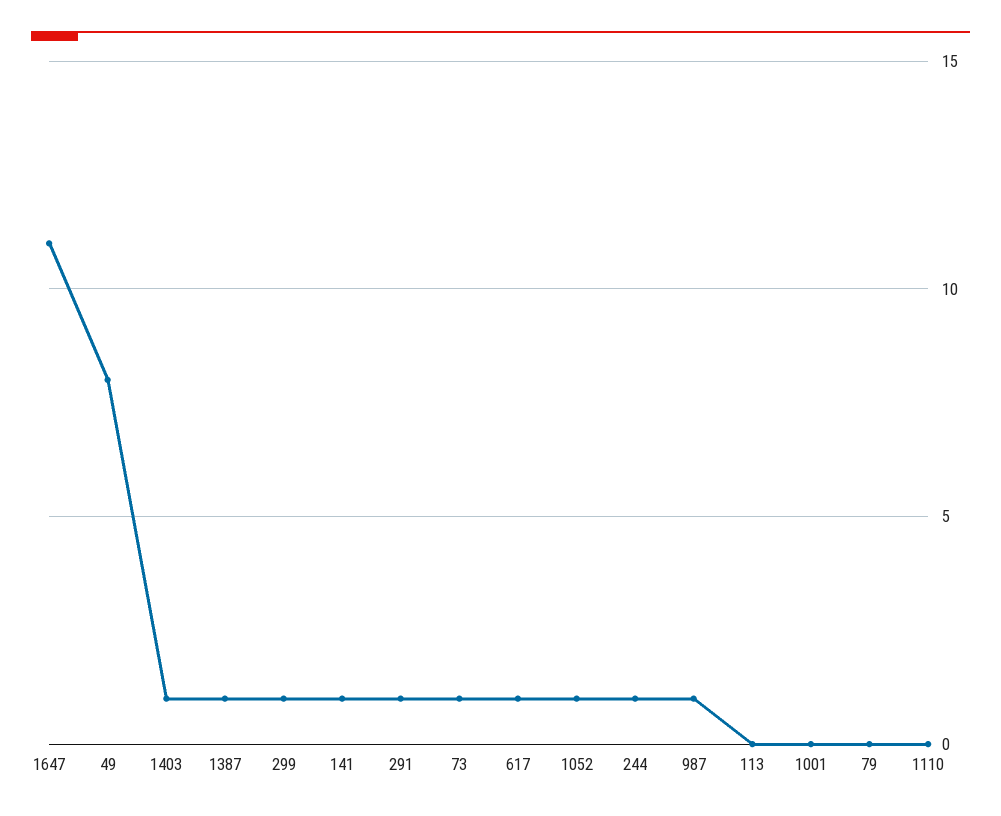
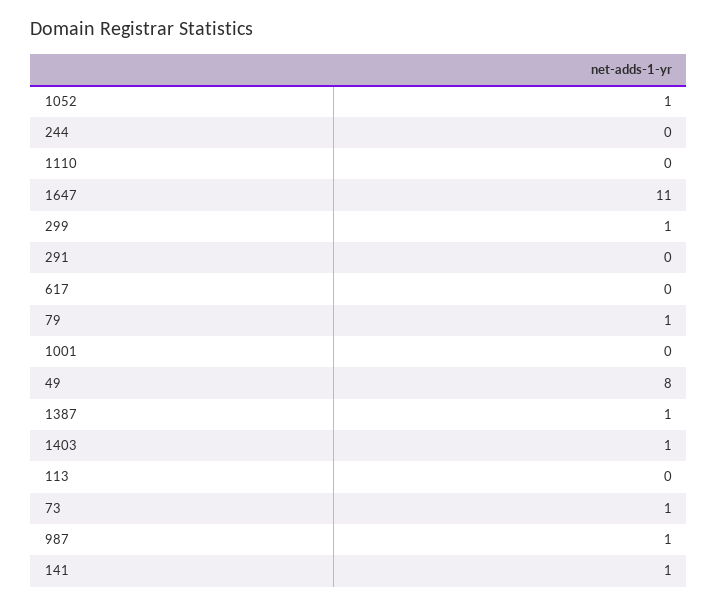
291: 1 -> 0
617: 1 -> 0
244: 1 -> 0
79: 0 -> 1

